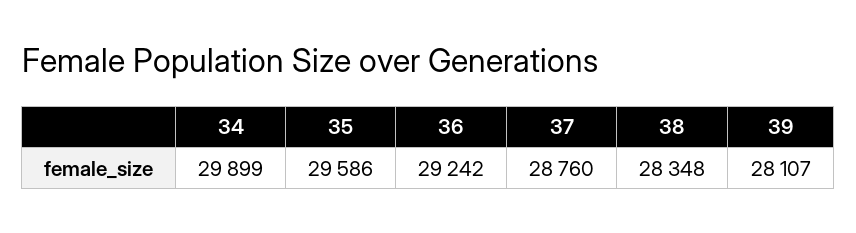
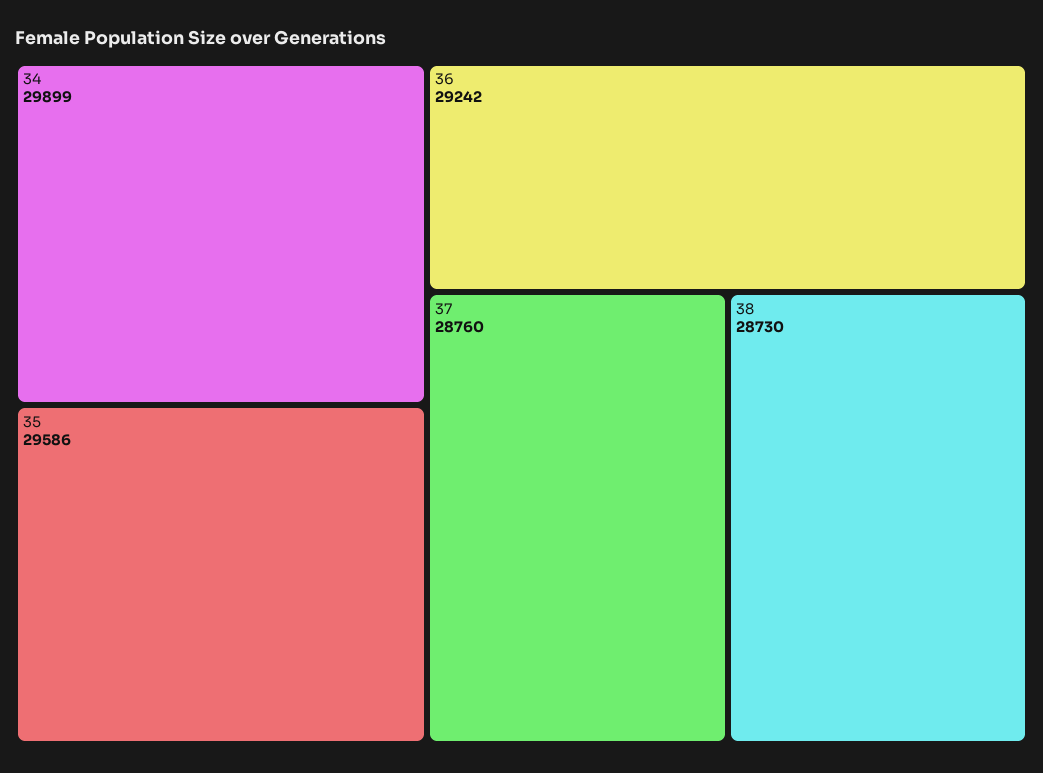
38: 28348 -> 28730
39: 28107 -> none

